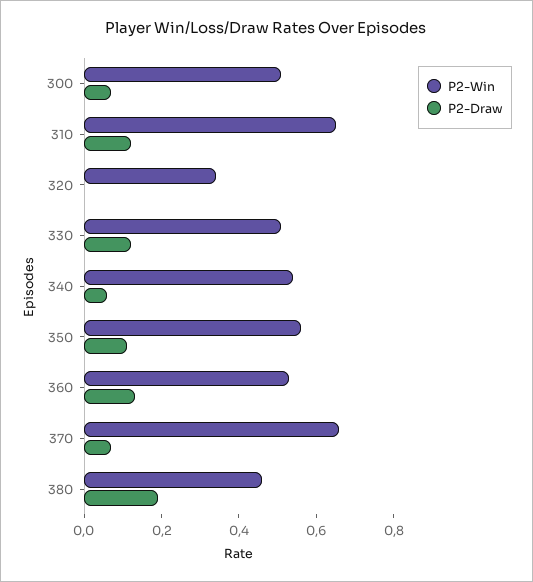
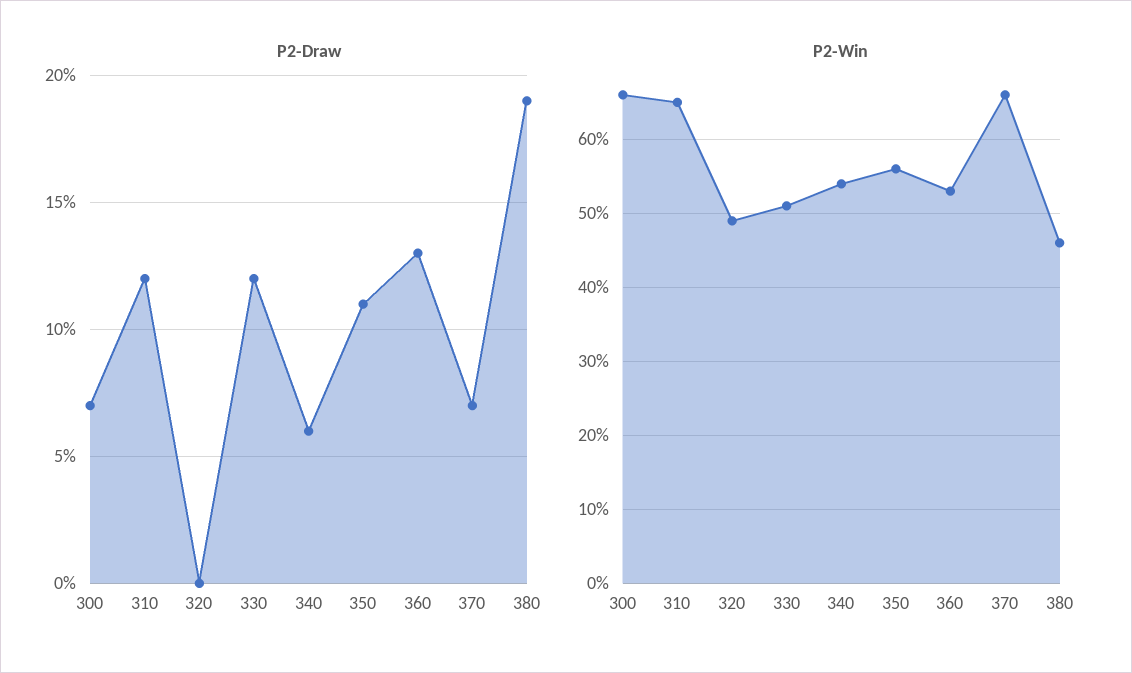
P2-Win, 300: 0.5 -> 0.66
P2-Win, 320: 0.35 -> 0.49

